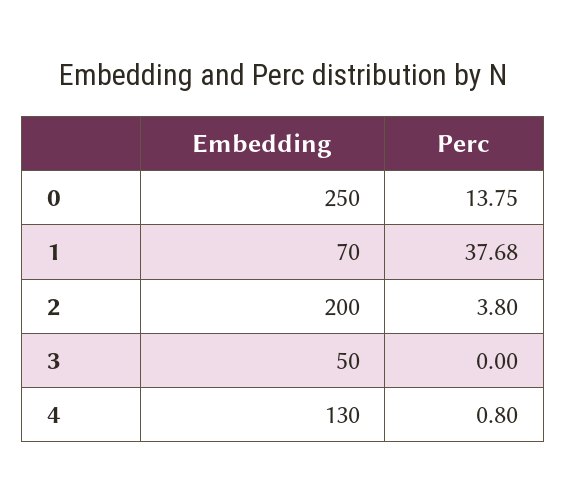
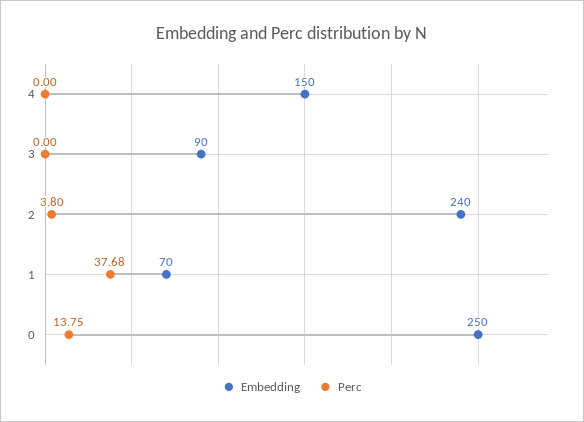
Embedding, 2: 200 -> 240
Embedding, 3: 50 -> 90
Embedding, 4: 130 -> 150
Perc, 4: 0.8 -> 0

